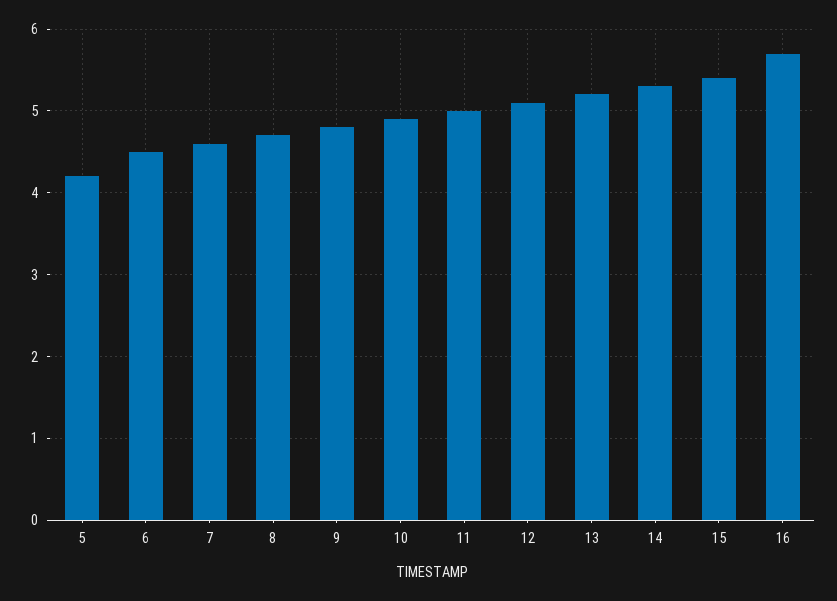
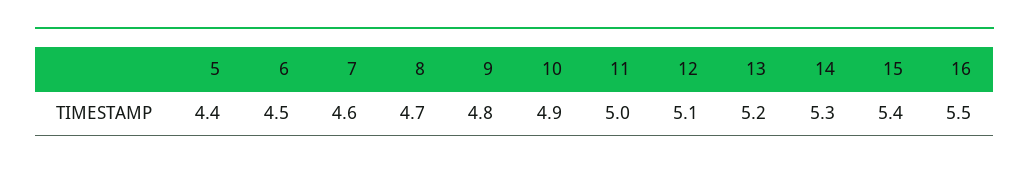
5: 4.2 -> 4.4
16: 5.7 -> 5.5

